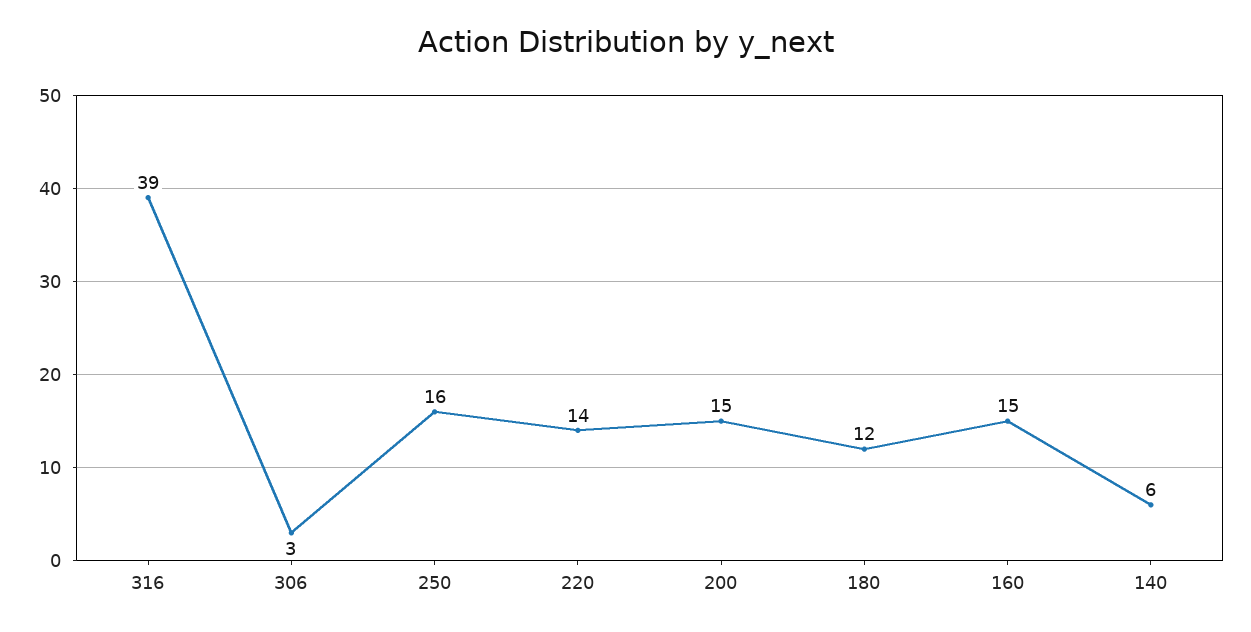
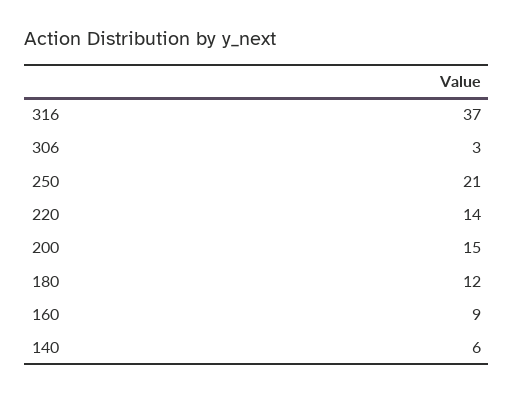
316: 39 -> 37
250: 16 -> 21
160: 15 -> 9

